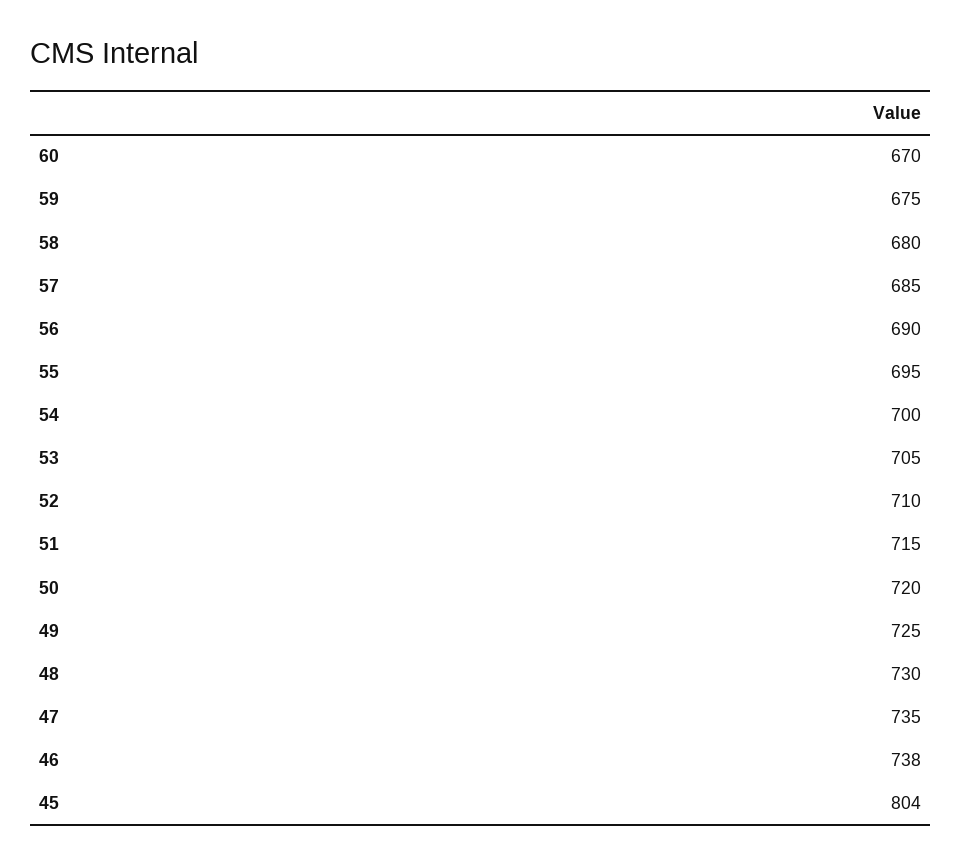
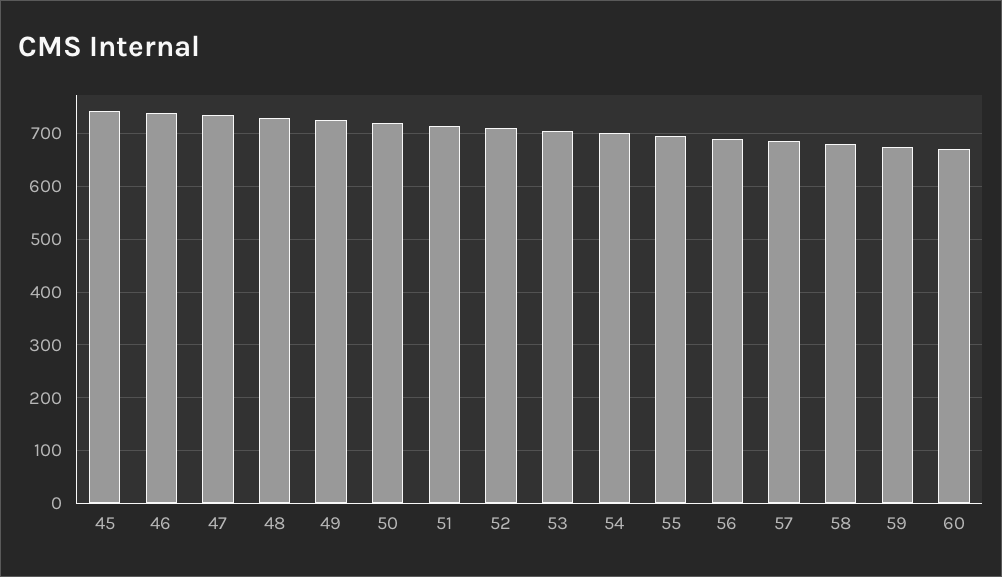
45: 804 -> 740

